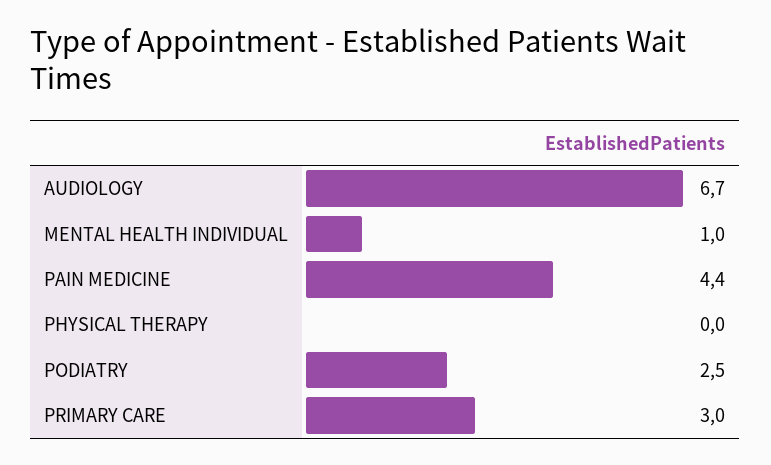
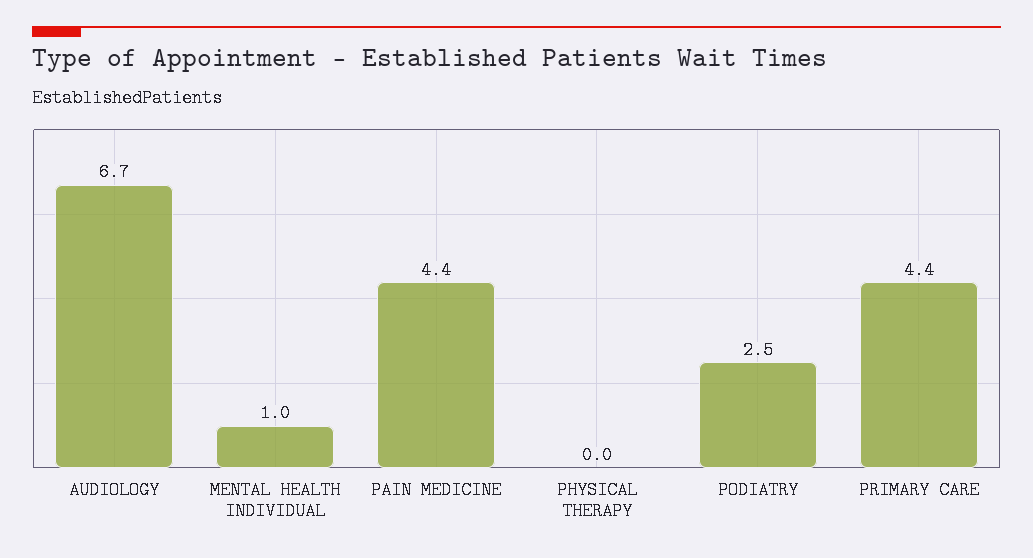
PRIMARY CARE: 3 -> 4.4

